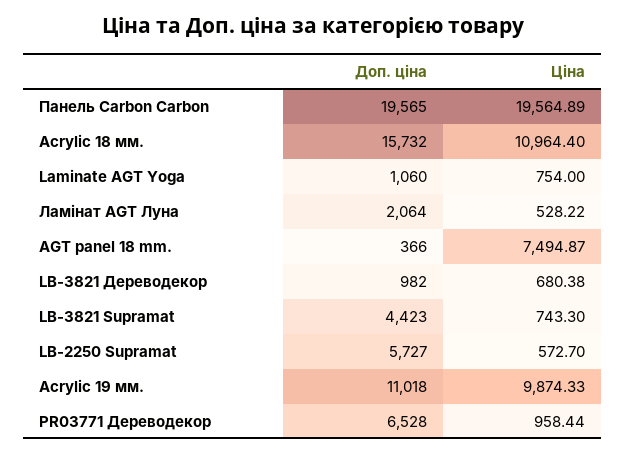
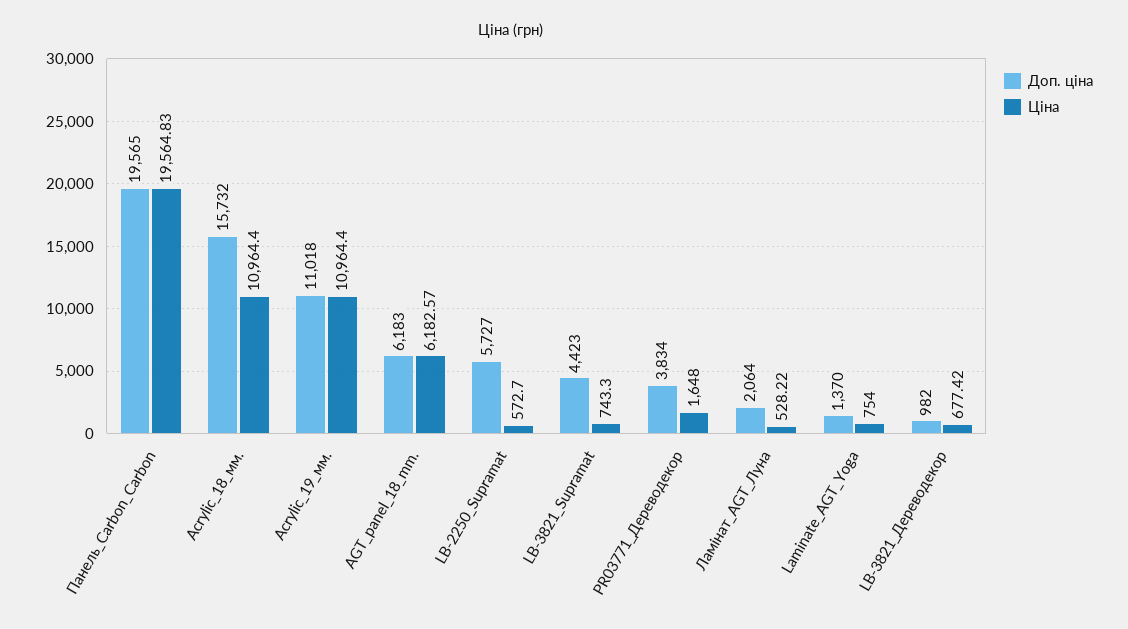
Ціна, Панель Carbon Carbon: 19564.89 -> 19564.83
Доп. ціна, Laminate AGT Yoga: 1060 -> 1370
Доп. ціна, AGT panel 18 mm.: 366 -> 6183
Ціна, AGT panel 18 mm.: 7494.87 -> 6182.57
Ціна, LB-3821 Дереводекор: 680.38 -> 677.42
Ціна, Acrylic 19 мм.: 9874.33 -> 10964.4
Доп. ціна, PR03771 Дереводекор: 6528 -> 3834
Ціна, PR03771 Дереводекор: 958.44 -> 1648

